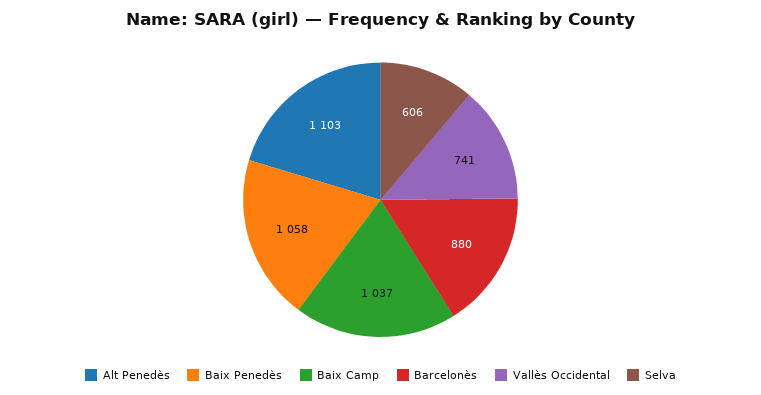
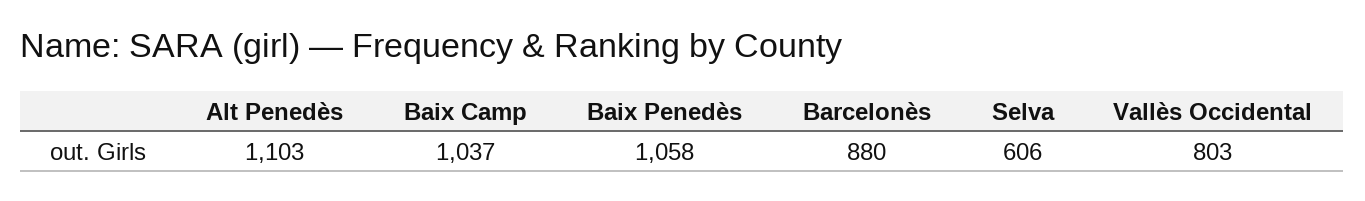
Vallès Occidental: 741 -> 803

